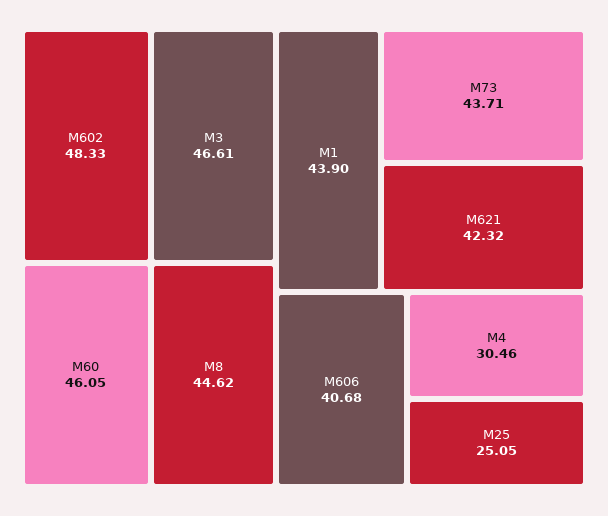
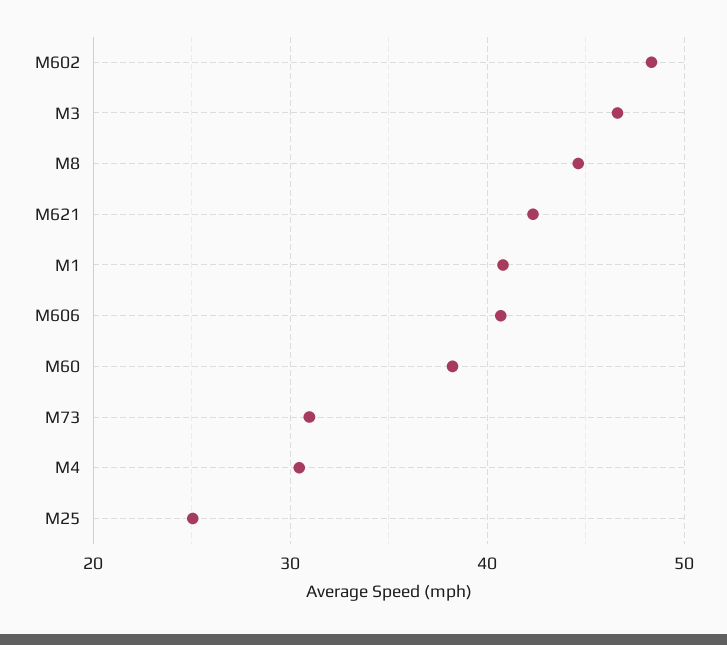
M60: 46.05 -> 38
M1: 43.9 -> 41
M73: 43.71 -> 31

